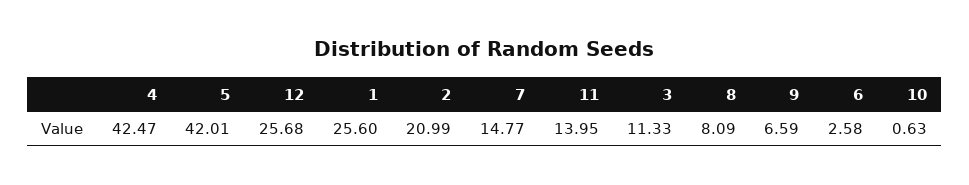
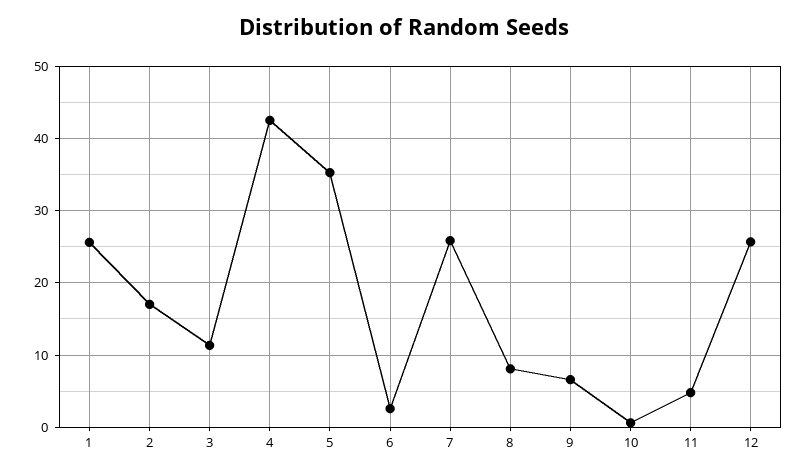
5: 42.01 -> 35
2: 20.99 -> 17
7: 14.77 -> 26
11: 13.95 -> 5

